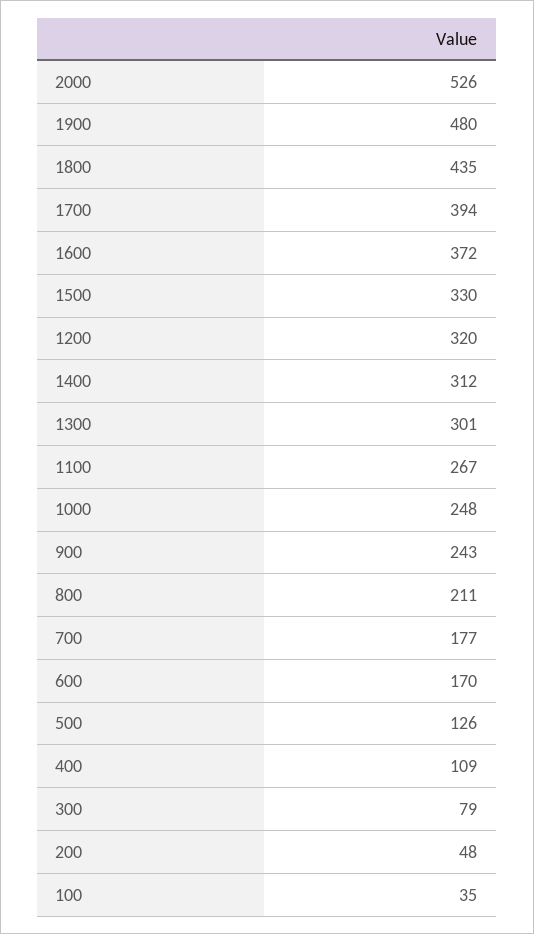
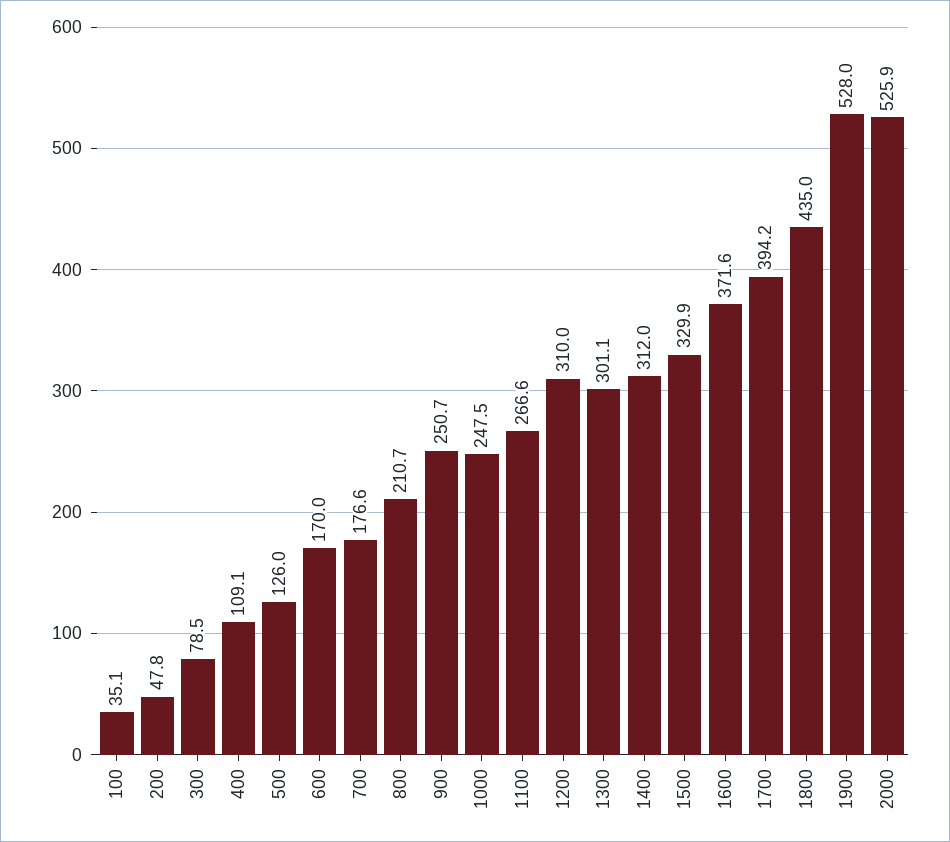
1900: 480 -> 528
1200: 320 -> 310
900: 243 -> 250.7

